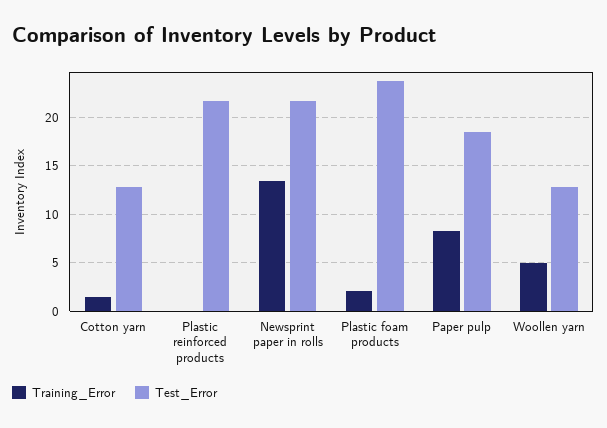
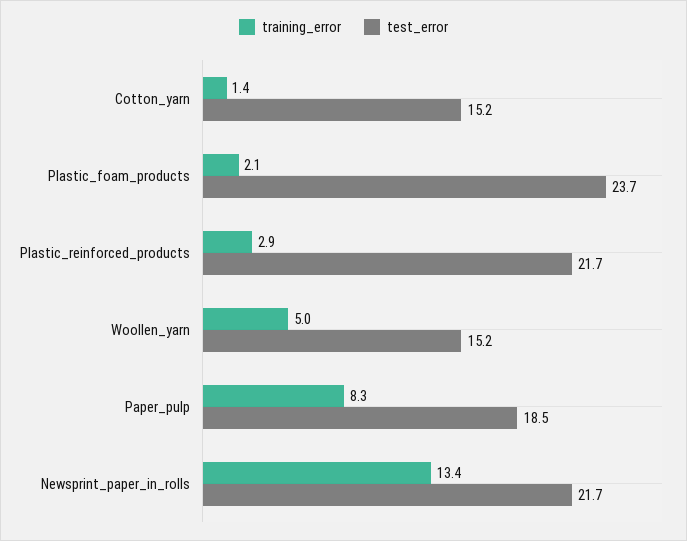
Test_Error, Cotton yarn: 13 -> 15.2
Training_Error, Plastic reinforced products: 0 -> 2.9
Test_Error, Woollen yarn: 13 -> 15.2

